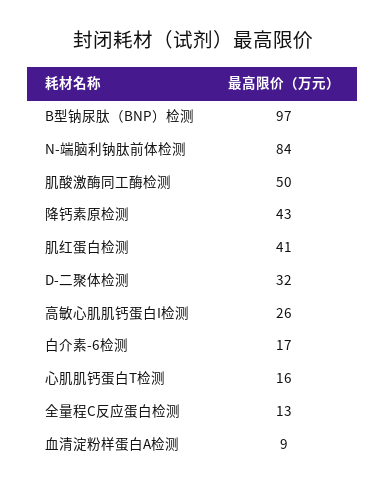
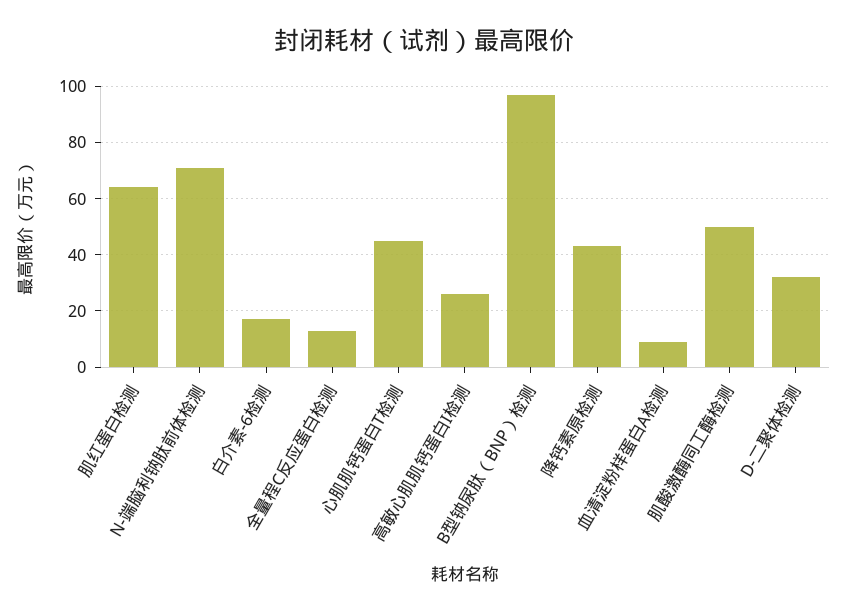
N-端脑利钠肽前体检测: 84 -> 70
肌红蛋白检测: 41 -> 65
心肌肌钙蛋白T检测: 16 -> 45

